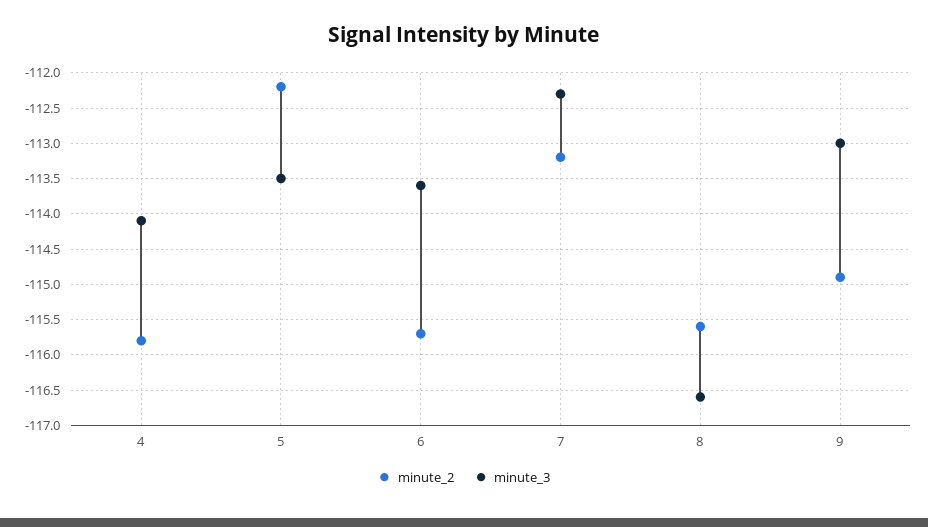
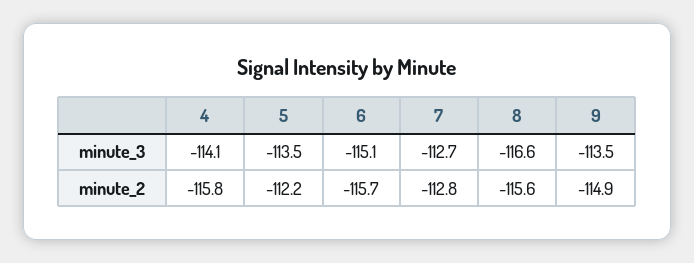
minute_3, 6: -113.6 -> -115.1
minute_2, 7: -113.2 -> -112.8
minute_3, 7: -112.3 -> -112.7
minute_3, 9: -113 -> -113.5

